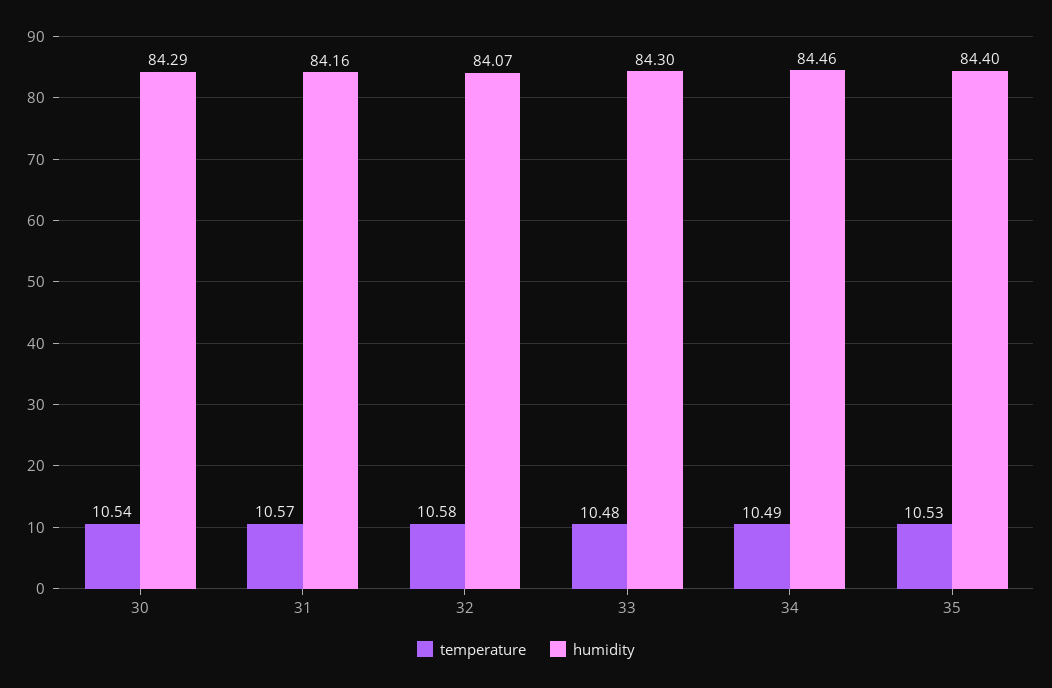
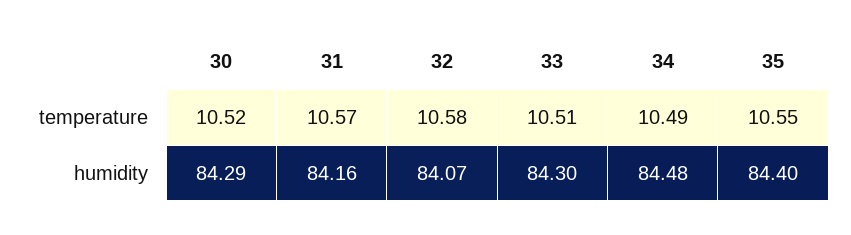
temperature, 30: 10.54 -> 10.52
temperature, 33: 10.48 -> 10.51
humidity, 34: 84.46 -> 84.48
temperature, 35: 10.53 -> 10.55

